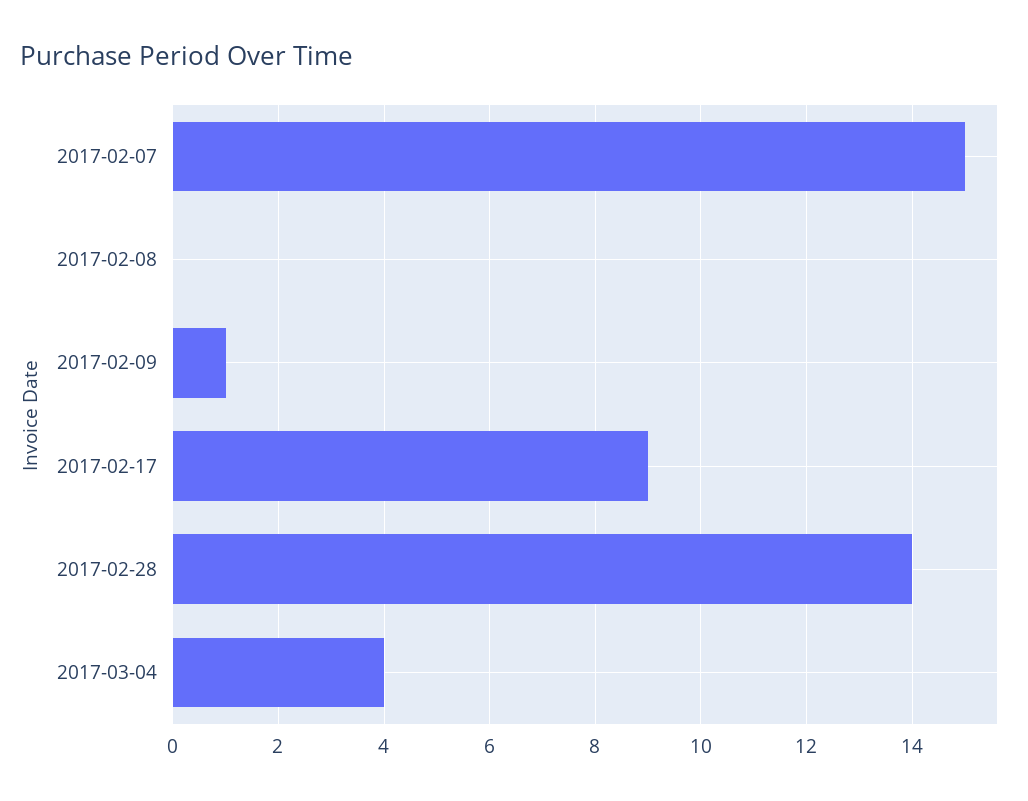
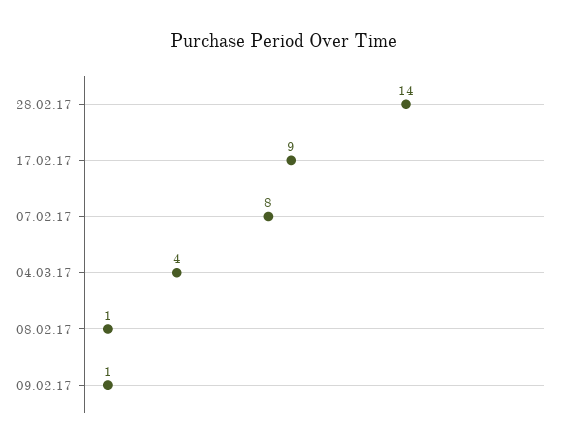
2017-02-07: 15 -> 8
2017-02-08: 0 -> 1

